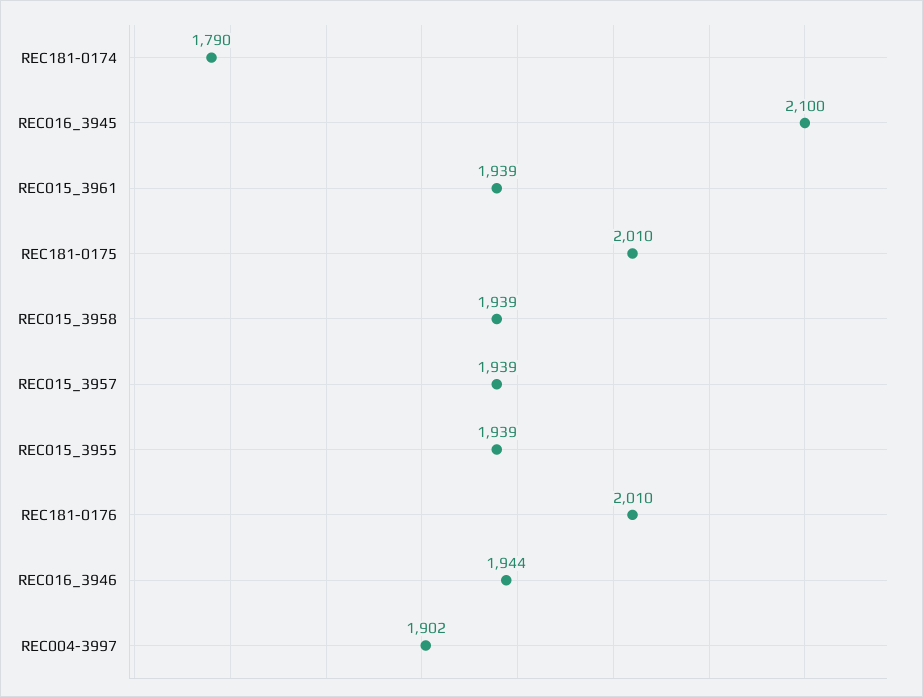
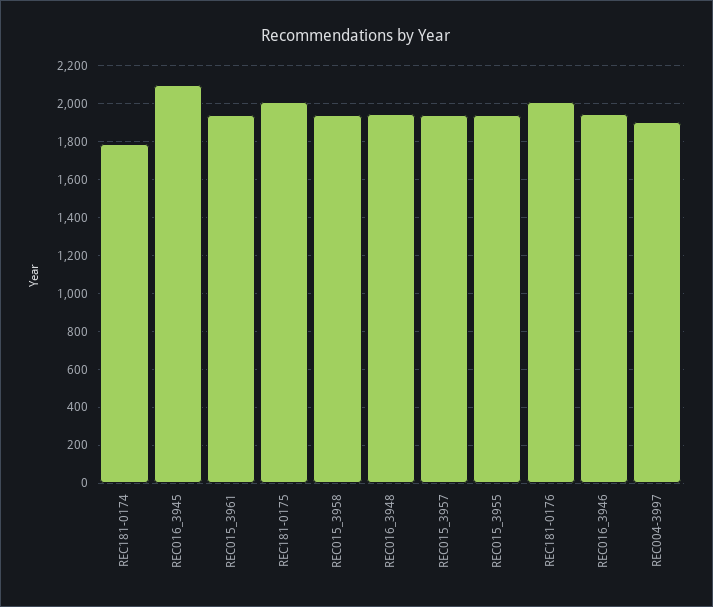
REC016_3948: none -> 1950

